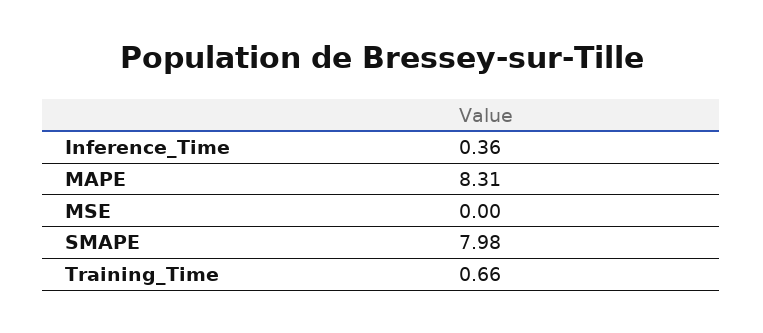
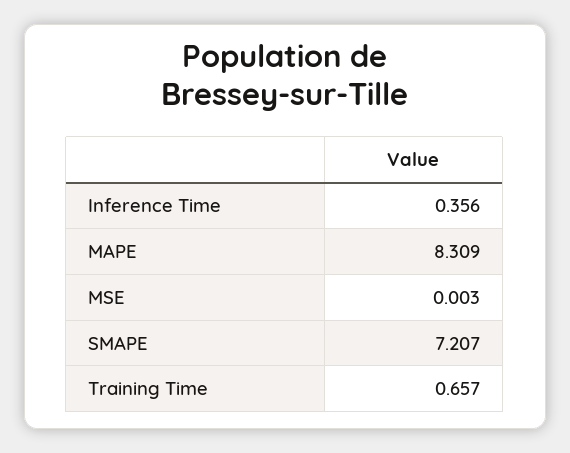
SMAPE: 7.98 -> 7.207

